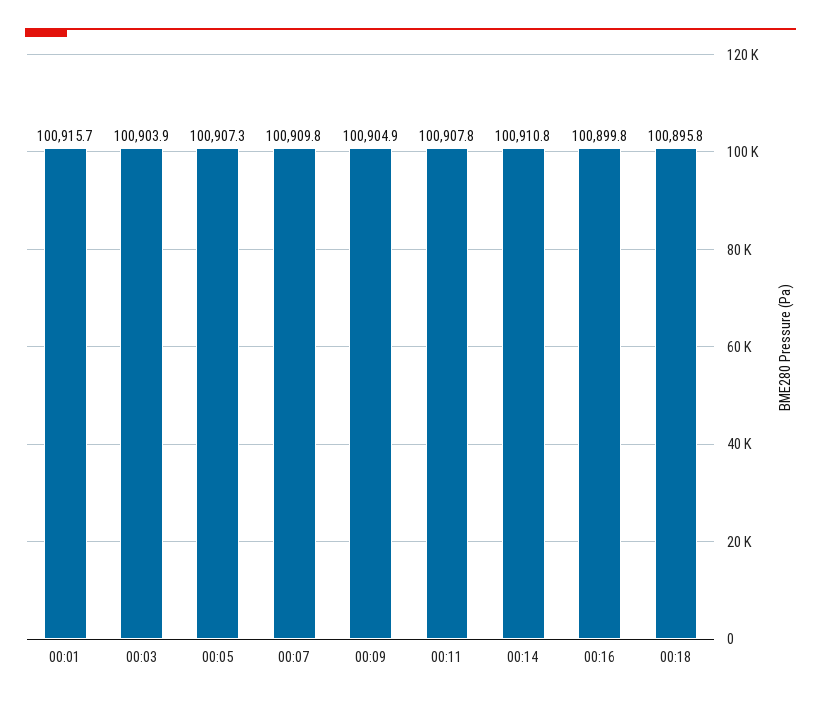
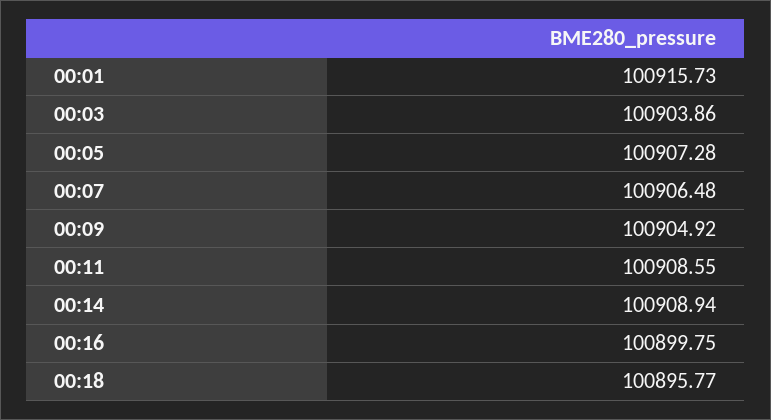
00:07: 100909.8 -> 100906.48
00:11: 100907.8 -> 100908.55
00:14: 100910.8 -> 100908.94

